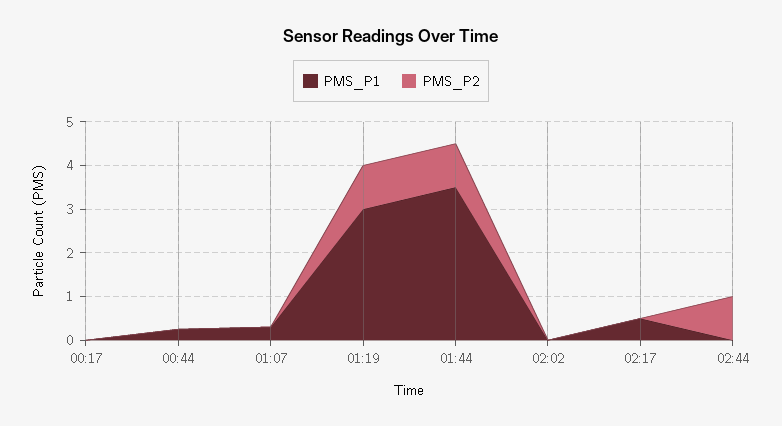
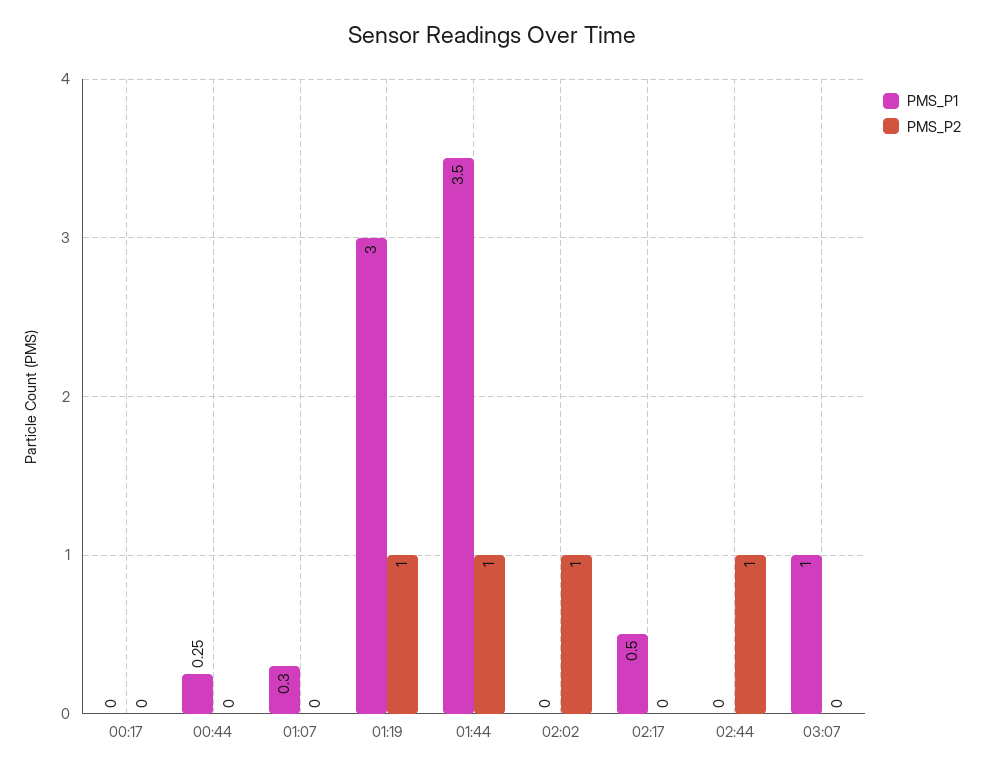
PMS_P2, 02:02: 0 -> 1
PMS_P1, 03:07: none -> 1
PMS_P2, 03:07: none -> 0

